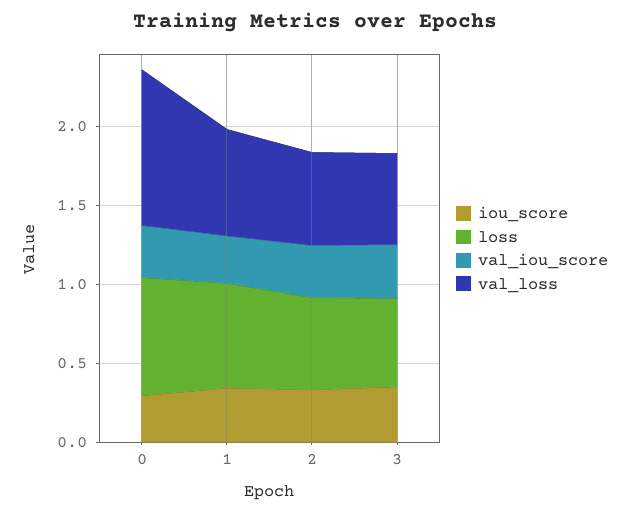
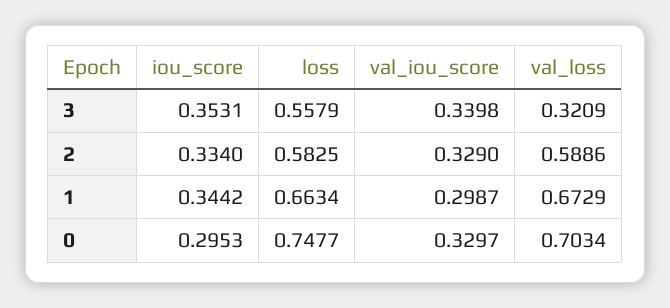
val_loss, 0: 1 -> 0.7034
val_loss, 3: 0.6 -> 0.3209

